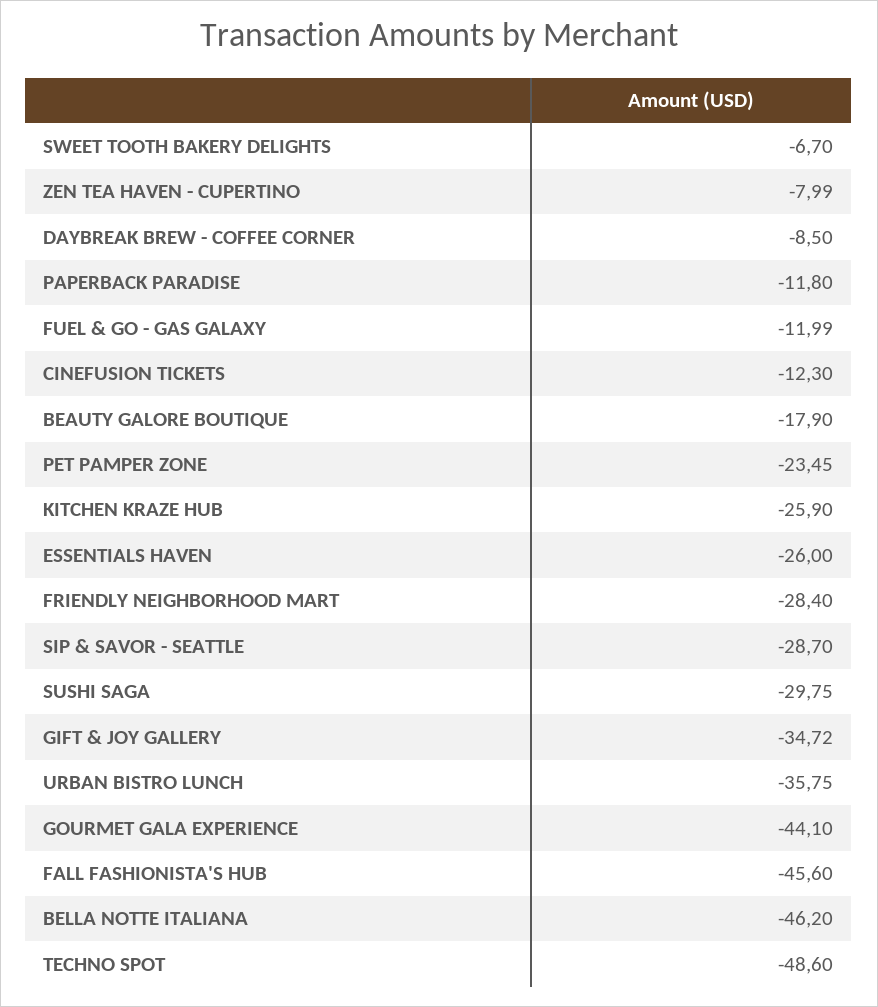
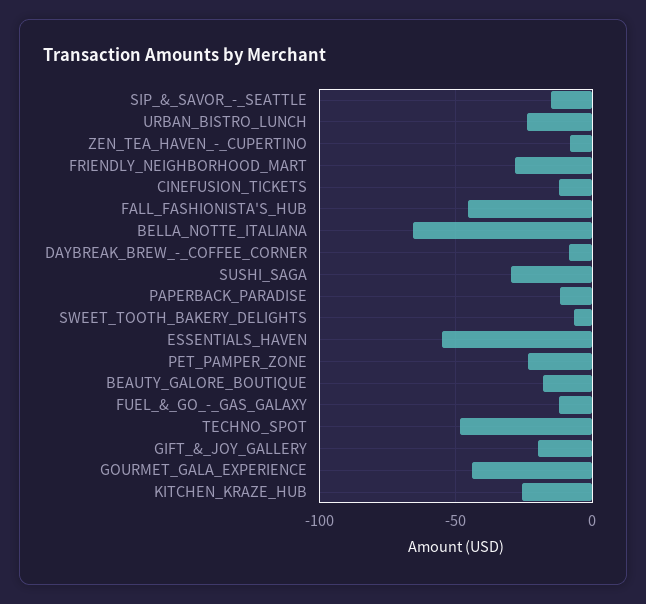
ESSENTIALS HAVEN: -26 -> -55
SIP & SAVOR - SEATTLE: -28.7 -> -15
GIFT & JOY GALLERY: -34.72 -> -20
URBAN BISTRO LUNCH: -35.75 -> -25
BELLA NOTTE ITALIANA: -46.2 -> -65

